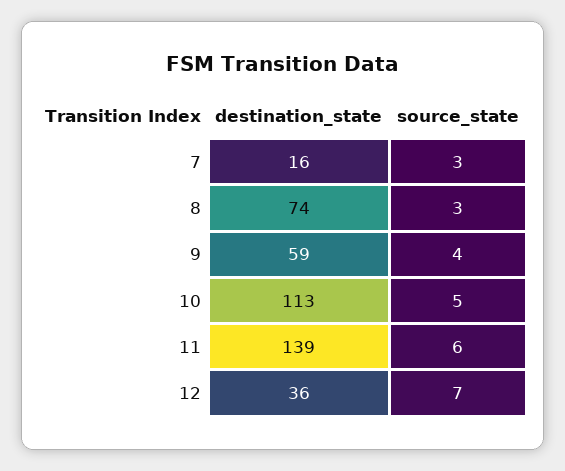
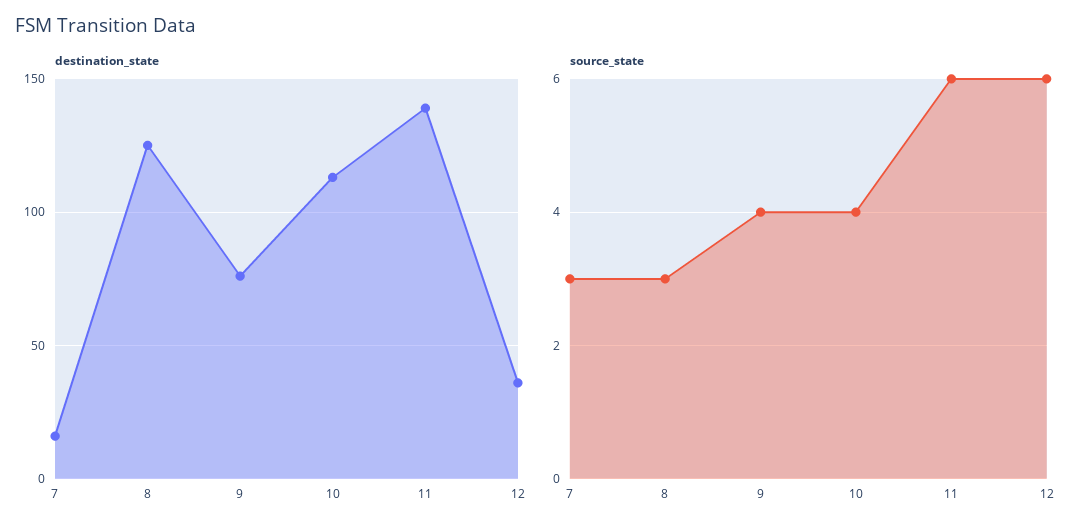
destination_state, 8: 74 -> 125
destination_state, 9: 59 -> 75
source_state, 10: 5 -> 4
source_state, 12: 7 -> 6

